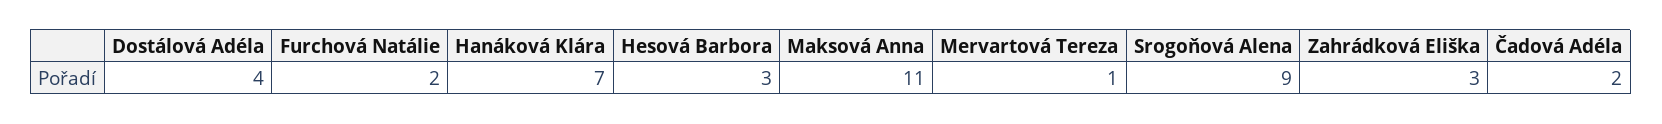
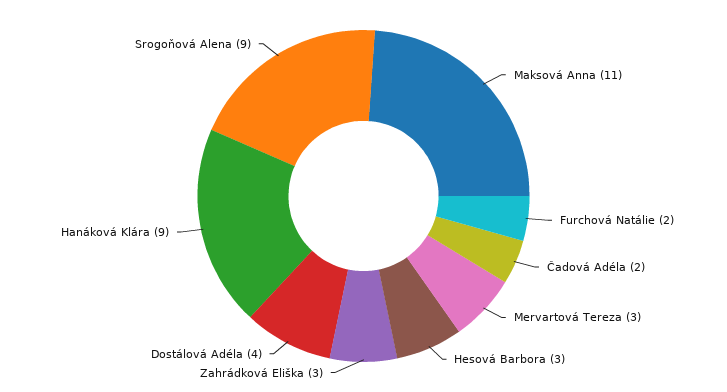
Hanáková Klára: 7 -> 9
Mervartová Tereza: 1 -> 3

